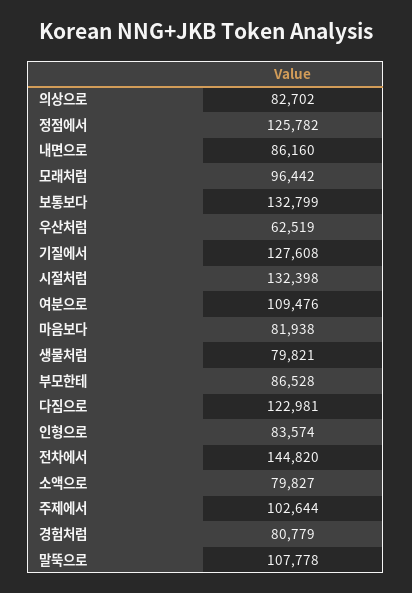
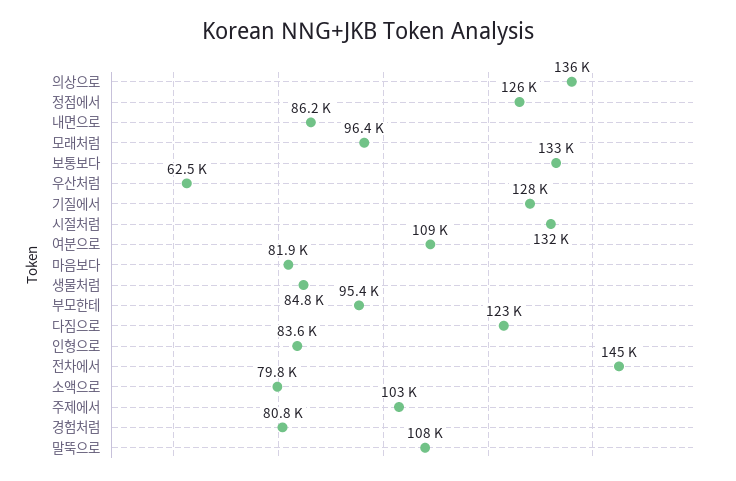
의상으로: 82702 -> 136000
생물처럼: 79821 -> 84800
부모한테: 86528 -> 95400

